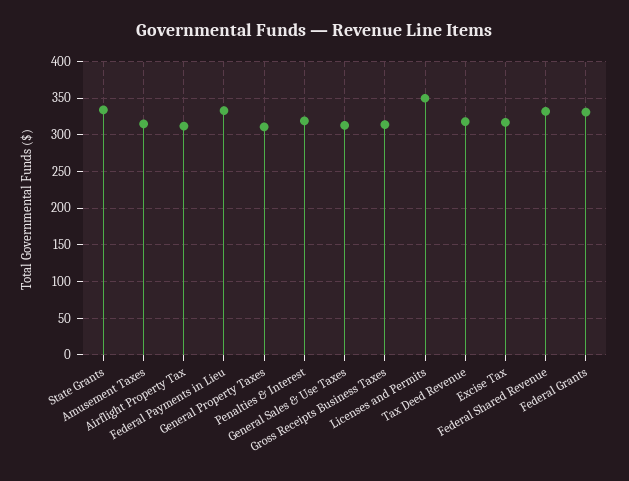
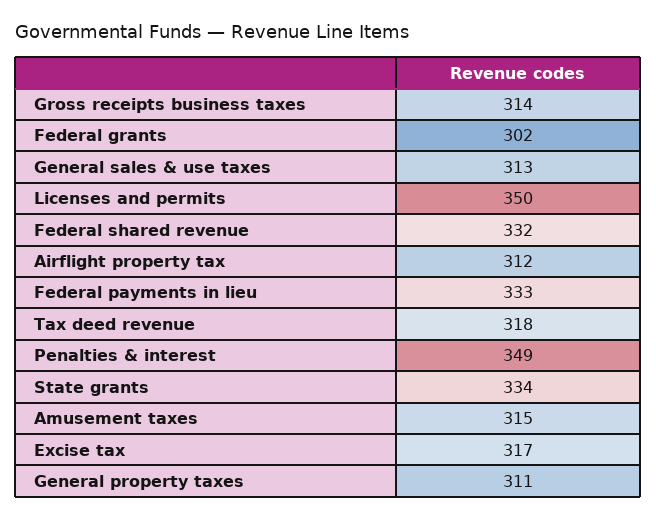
Penalties & Interest: 320 -> 349
Federal Grants: 330 -> 302

